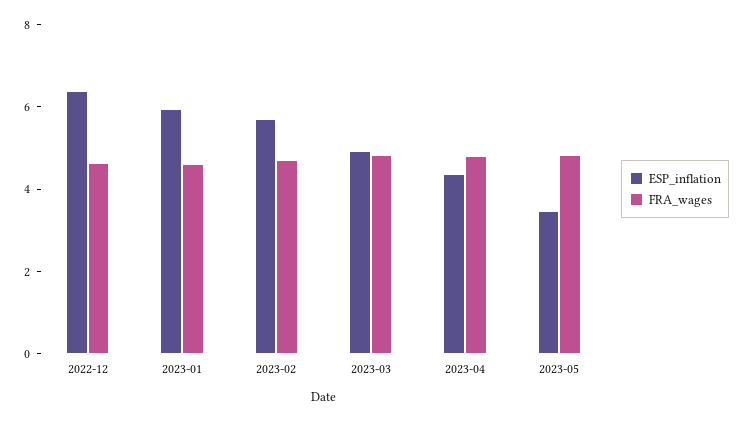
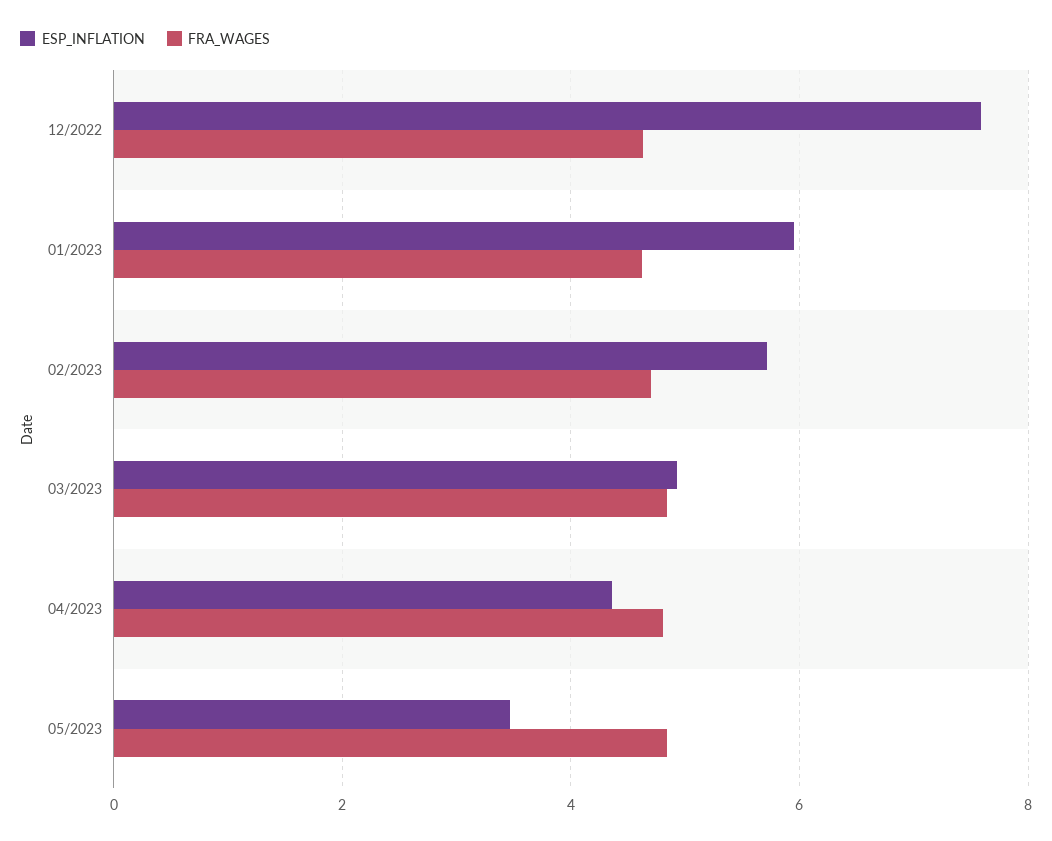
ESP_inflation, 2022-12: 6.5 -> 7.6

